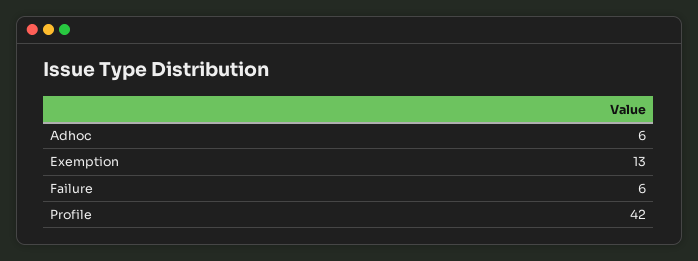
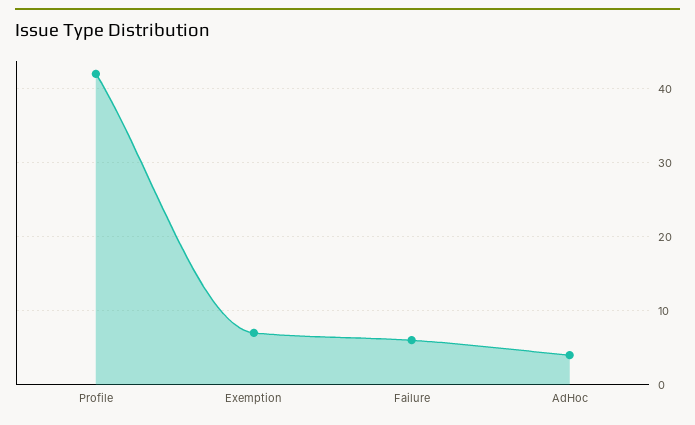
Adhoc: 6 -> 4
Exemption: 13 -> 7

